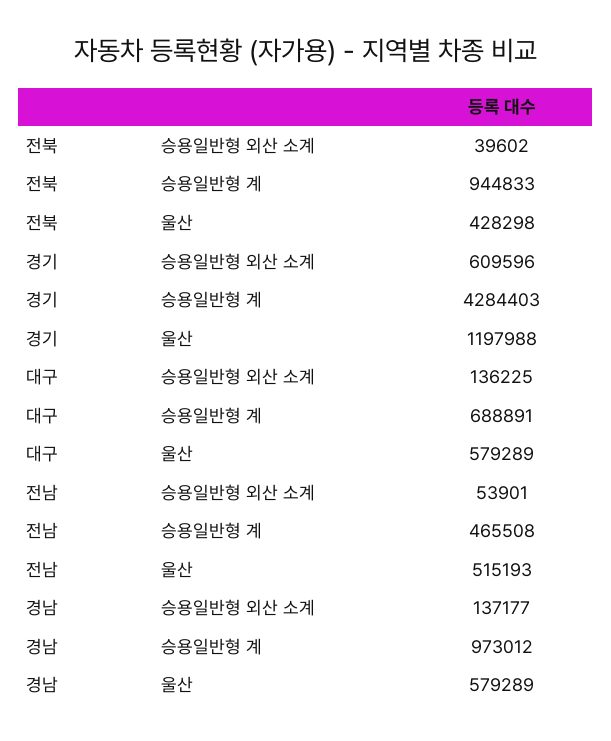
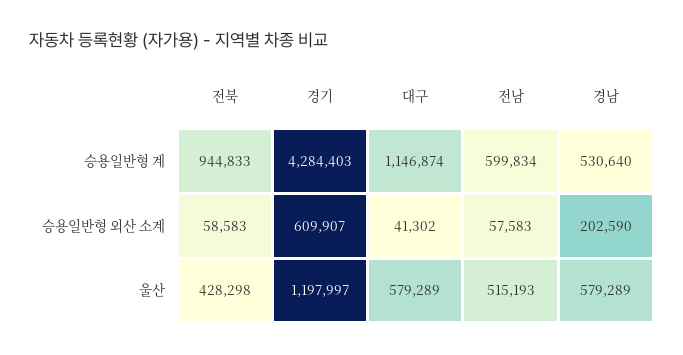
전북, 승용일반형 외산 소계: 39602 -> 58583
경기, 승용일반형 외산 소계: 609596 -> 609907
경기, 울산: 1197988 -> 1197997
대구, 승용일반형 외산 소계: 136225 -> 41302
대구, 승용일반형 계: 688891 -> 1146874
전남, 승용일반형 외산 소계: 53901 -> 57583
전남, 승용일반형 계: 465508 -> 599834
경남, 승용일반형 외산 소계: 137177 -> 202590
경남, 승용일반형 계: 973012 -> 530640

